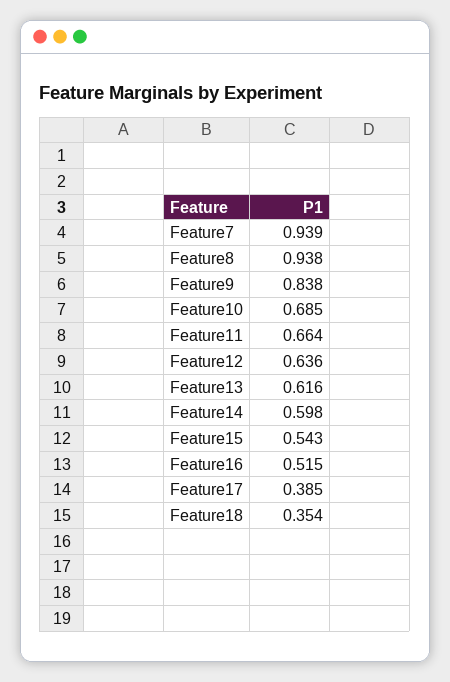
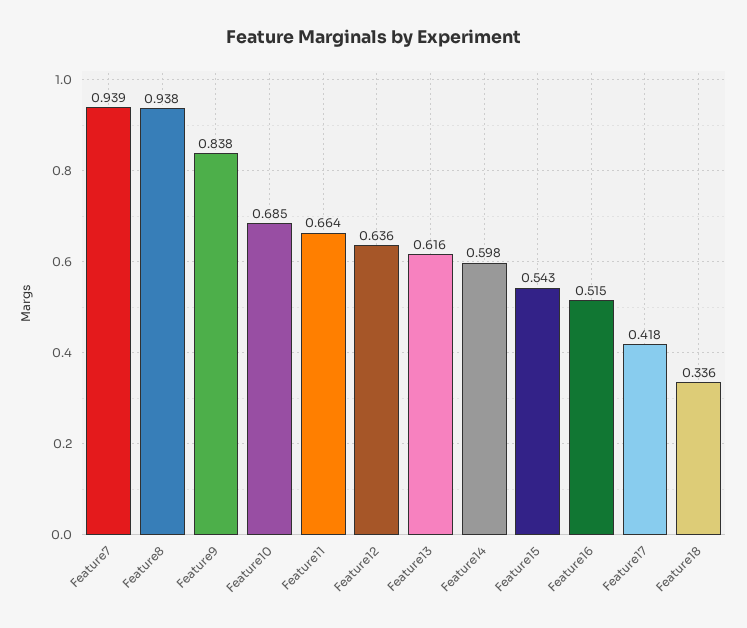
Feature17: 0.385 -> 0.418
Feature18: 0.354 -> 0.336

